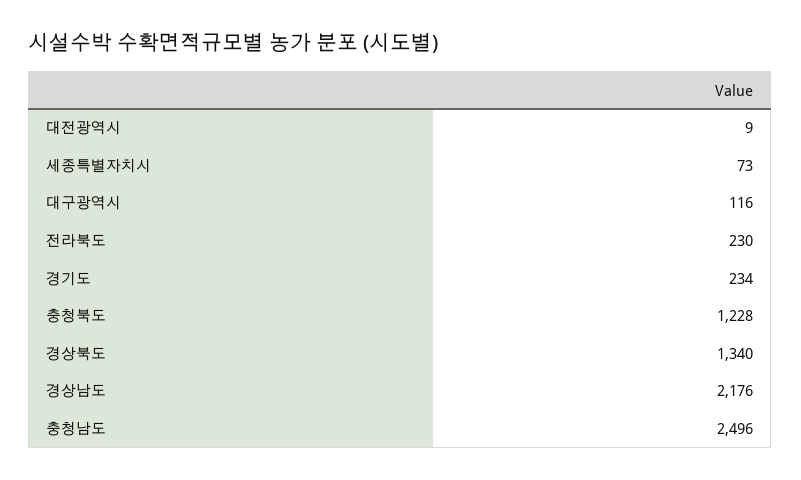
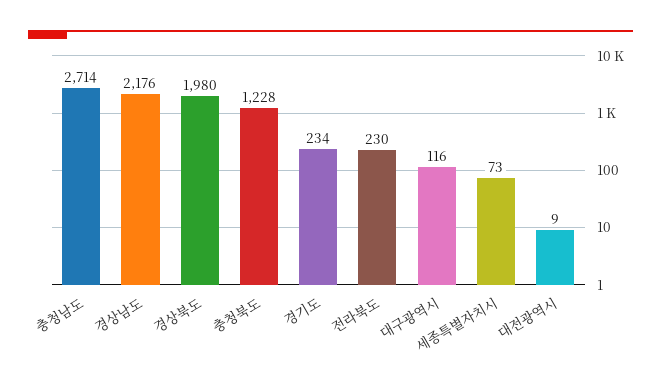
경상북도: 1340 -> 1980
충청남도: 2496 -> 2714

